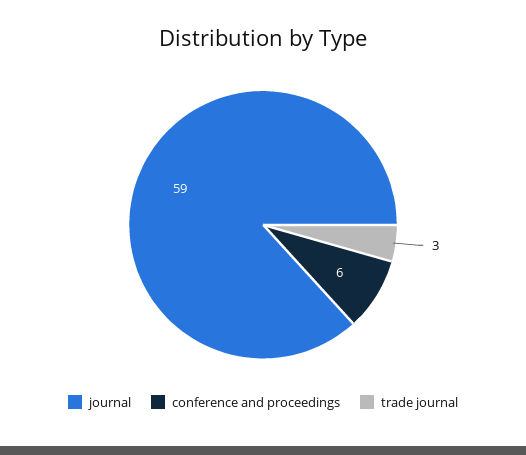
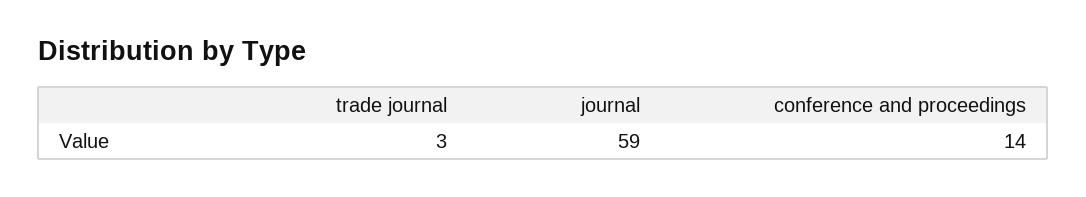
conference and proceedings: 6 -> 14

